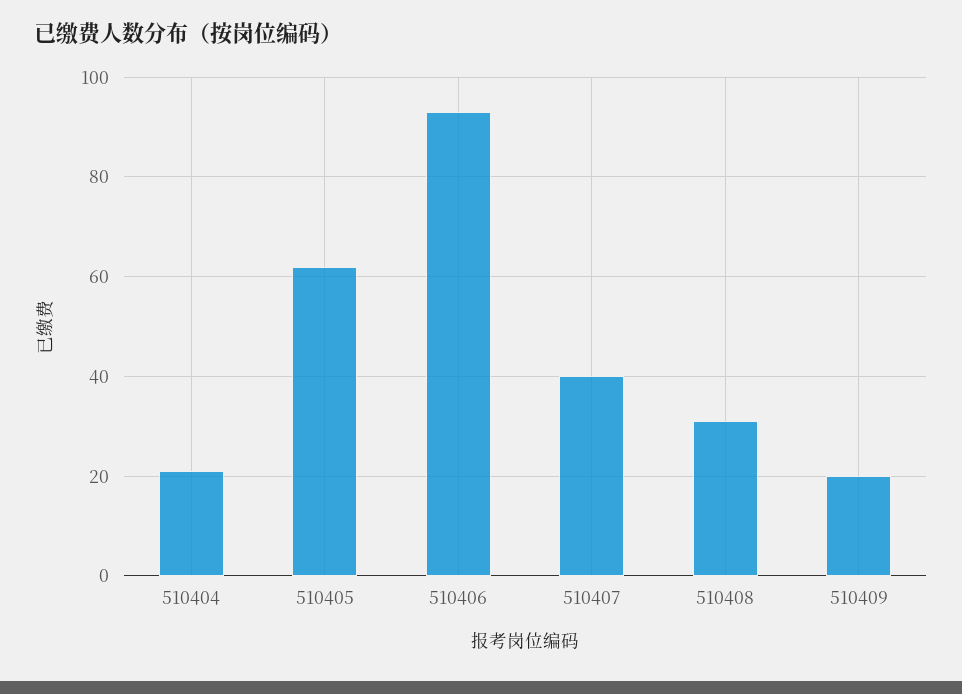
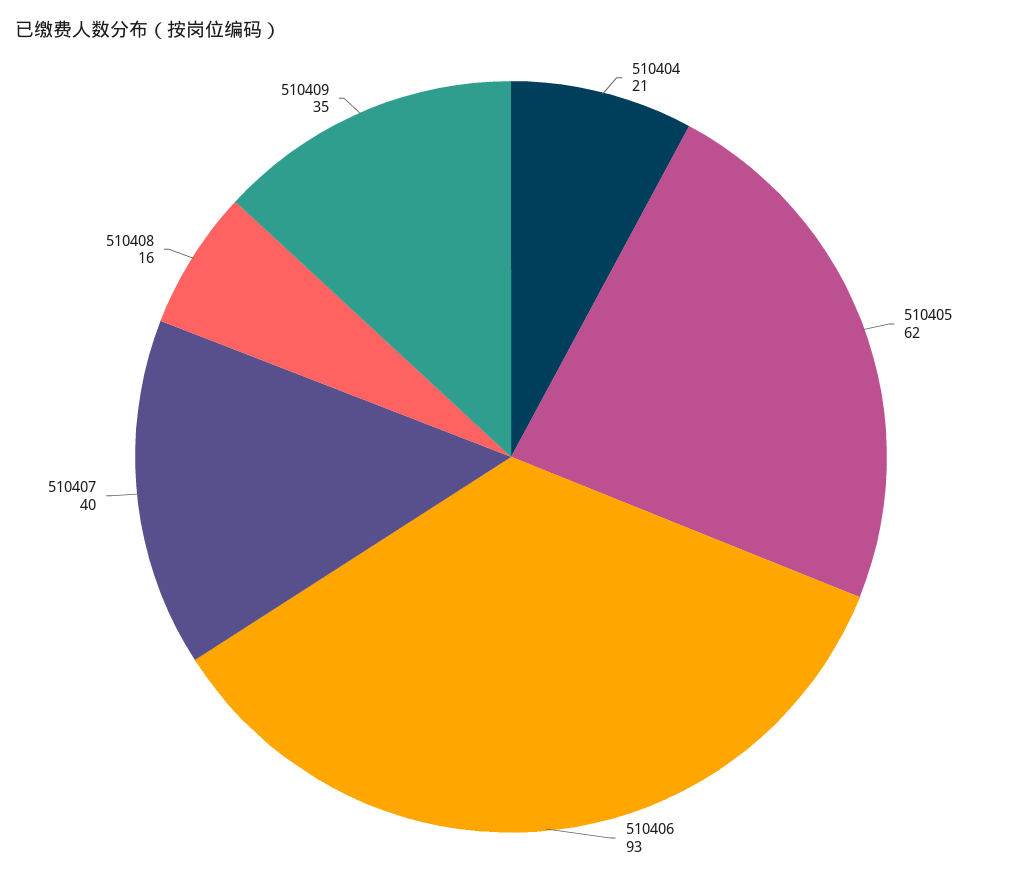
510408: 30 -> 16
510409: 20 -> 35

